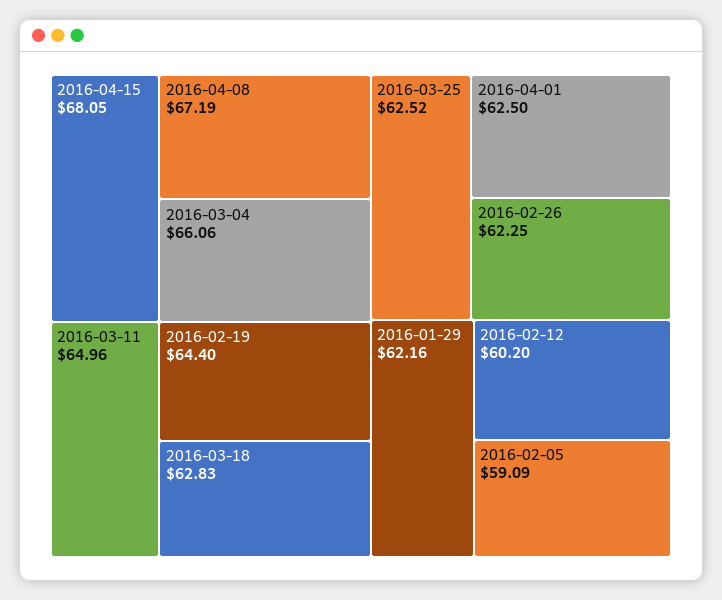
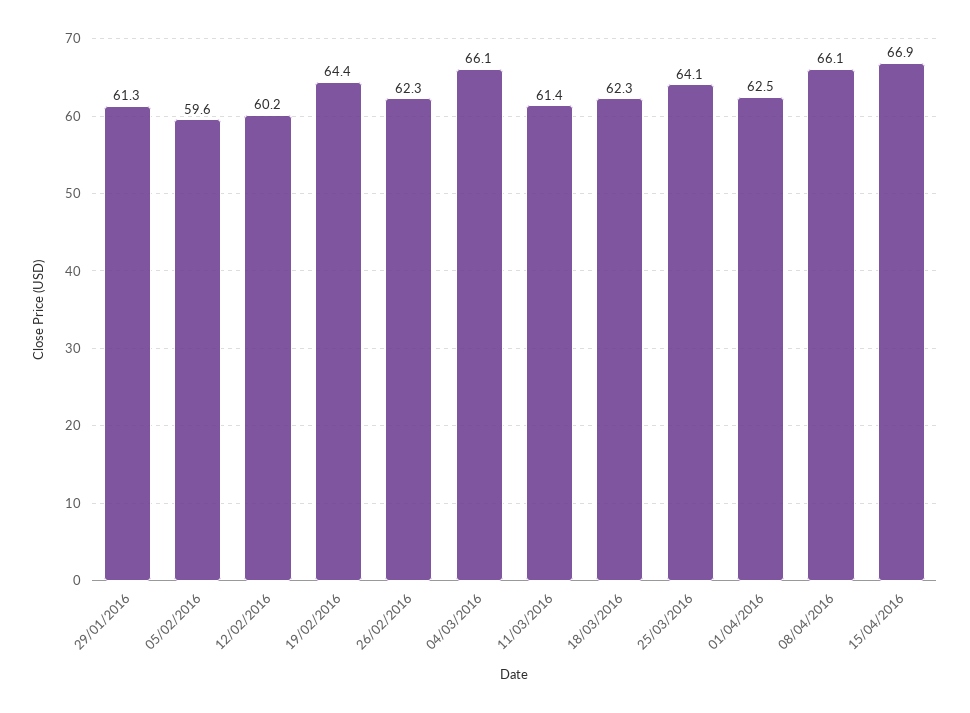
2016-04-15: 68.05 -> 66.9
2016-04-08: 67.19 -> 66.1
2016-03-11: 64.96 -> 61.4
2016-03-18: 62.83 -> 62.3
2016-03-25: 62.52 -> 64.1
2016-01-29: 62.16 -> 61.3
2016-02-05: 59.09 -> 59.6

